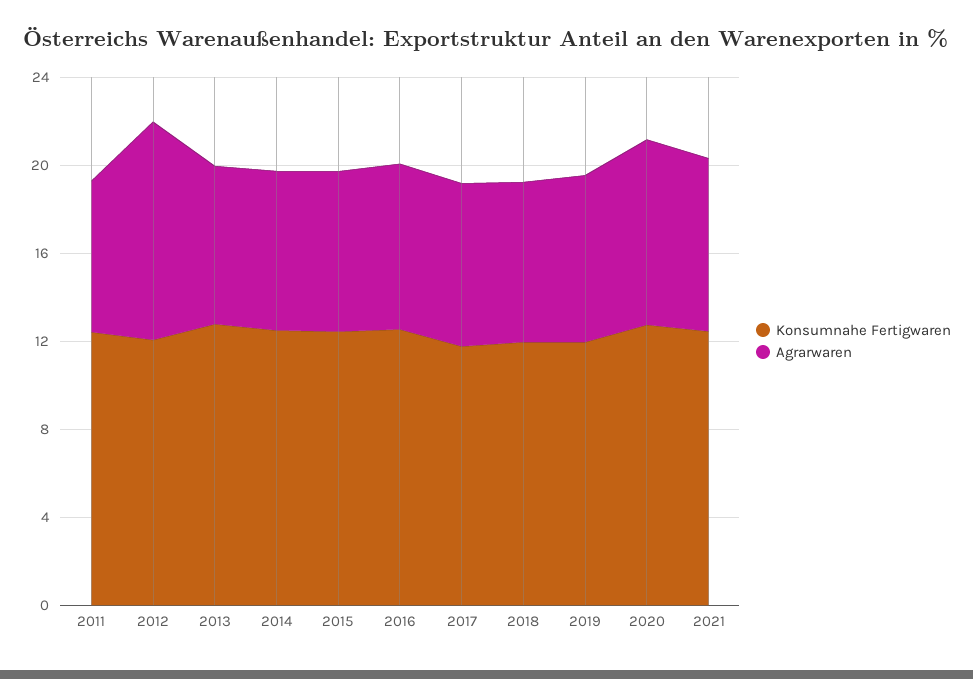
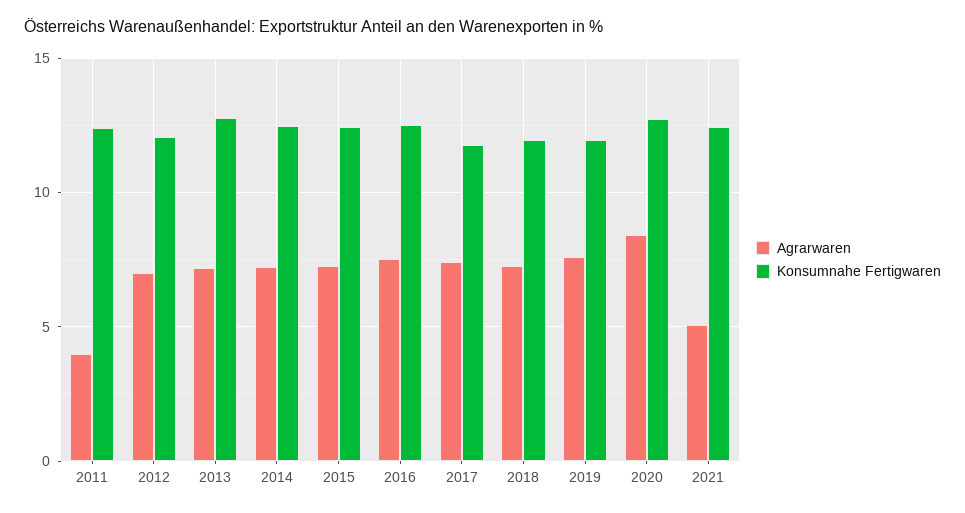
Agrarwaren, 2011: 7 -> 4
Agrarwaren, 2012: 10 -> 7
Agrarwaren, 2021: 8 -> 5

